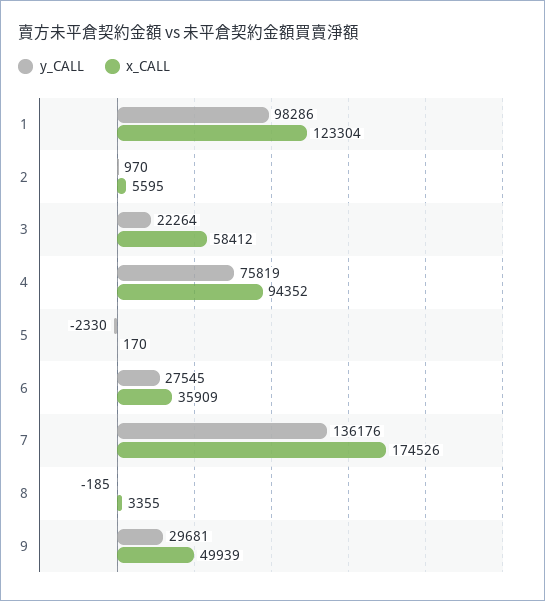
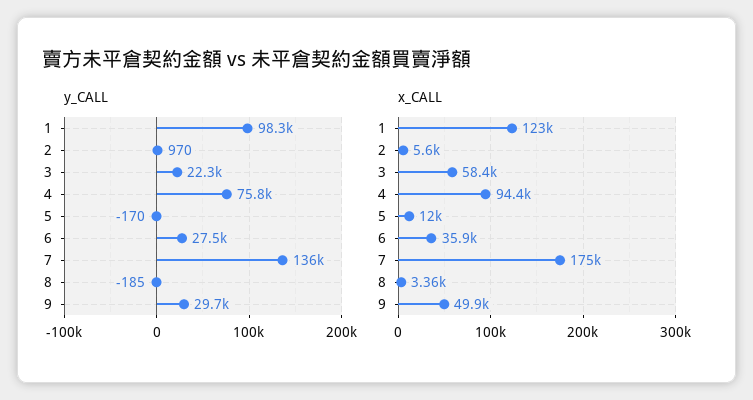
y_CALL, 5: -2330 -> -170
x_CALL, 5: 170 -> 12000

